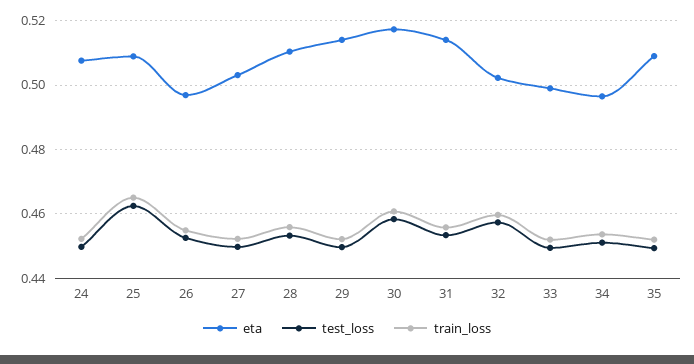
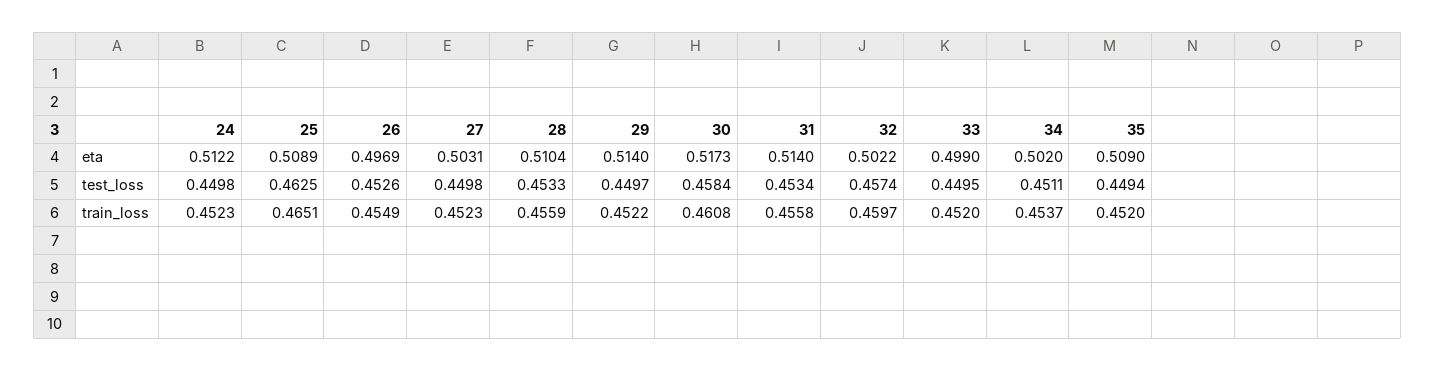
eta, 24: 0.508 -> 0.5122
eta, 34: 0.496 -> 0.502

